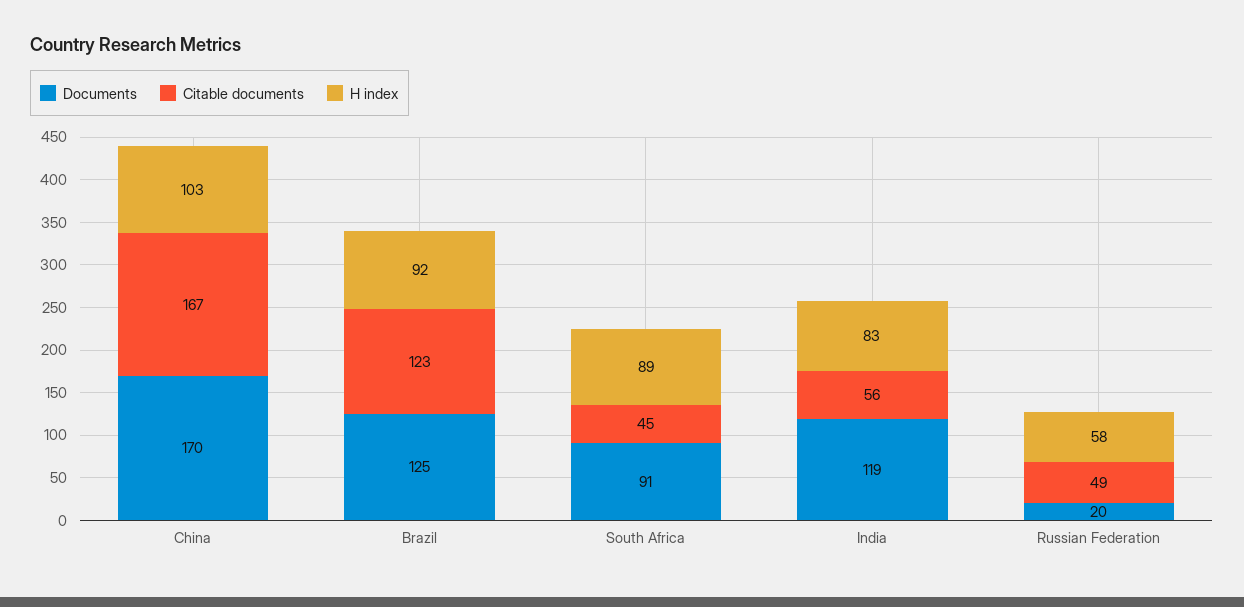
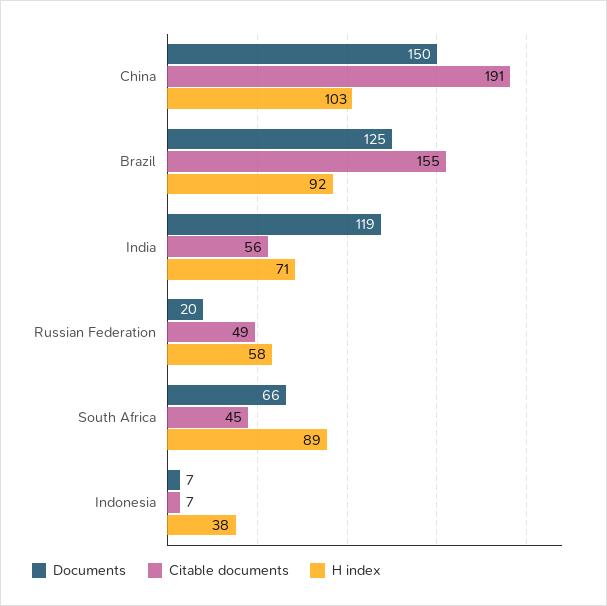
Documents, China: 170 -> 150
Citable documents, China: 167 -> 191
Citable documents, Brazil: 123 -> 155
Documents, South Africa: 91 -> 66
H index, India: 83 -> 71
Documents, Indonesia: none -> 7
Citable documents, Indonesia: none -> 7
H index, Indonesia: none -> 38

